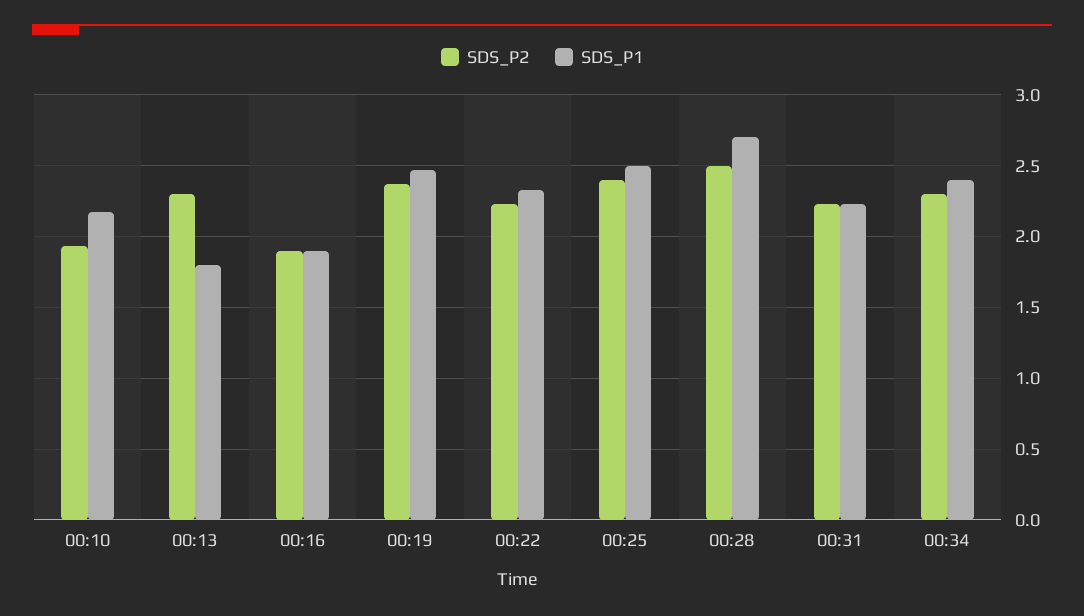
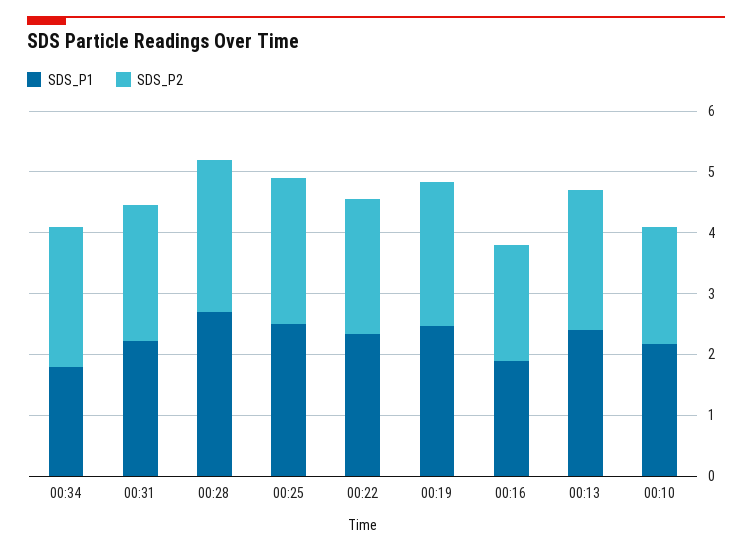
SDS_P1, 00:13: 1.8 -> 2.4
SDS_P1, 00:34: 2.4 -> 1.8

